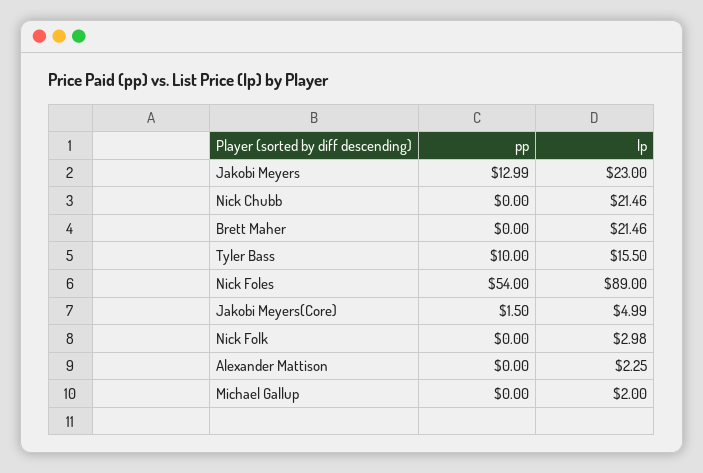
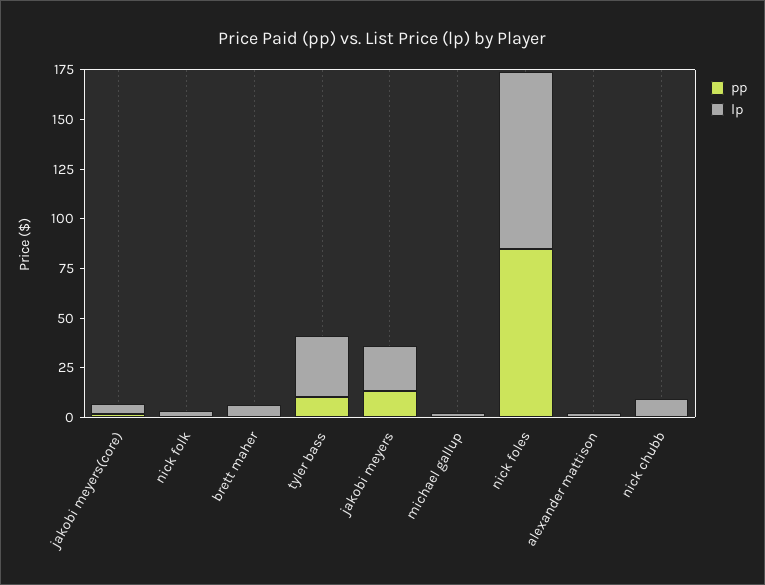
lp, Nick Chubb: 21.46 -> 10
lp, Brett Maher: 21.46 -> 5
lp, Tyler Bass: 15.5 -> 30
pp, Nick Foles: 54 -> 85

